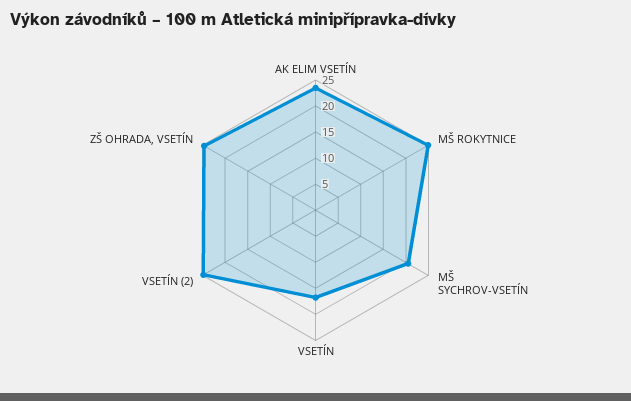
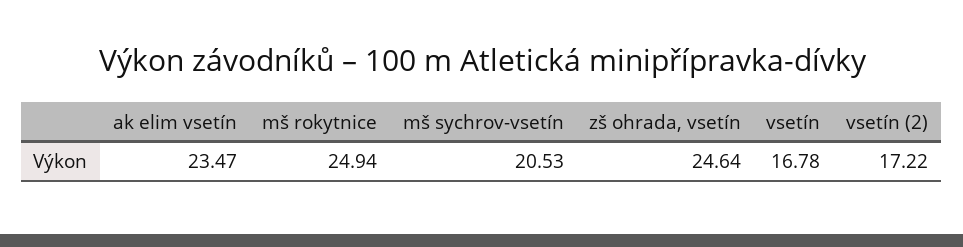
VSETÍN (2): 25 -> 17.22

